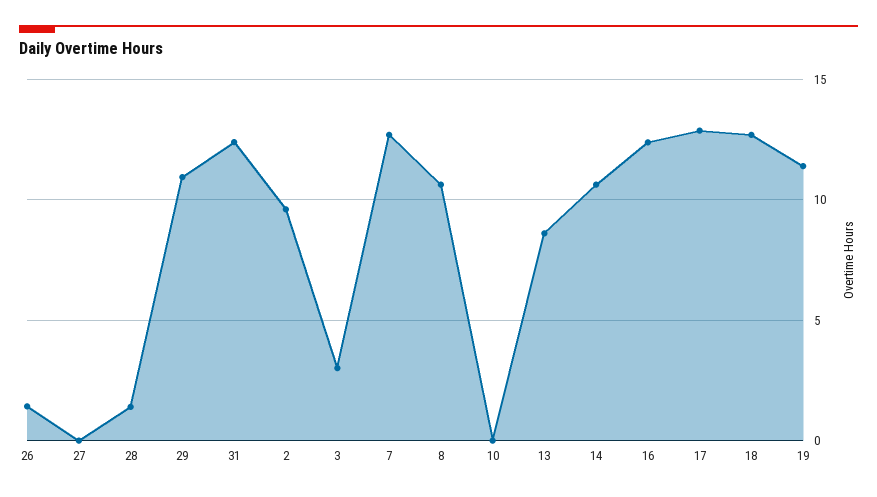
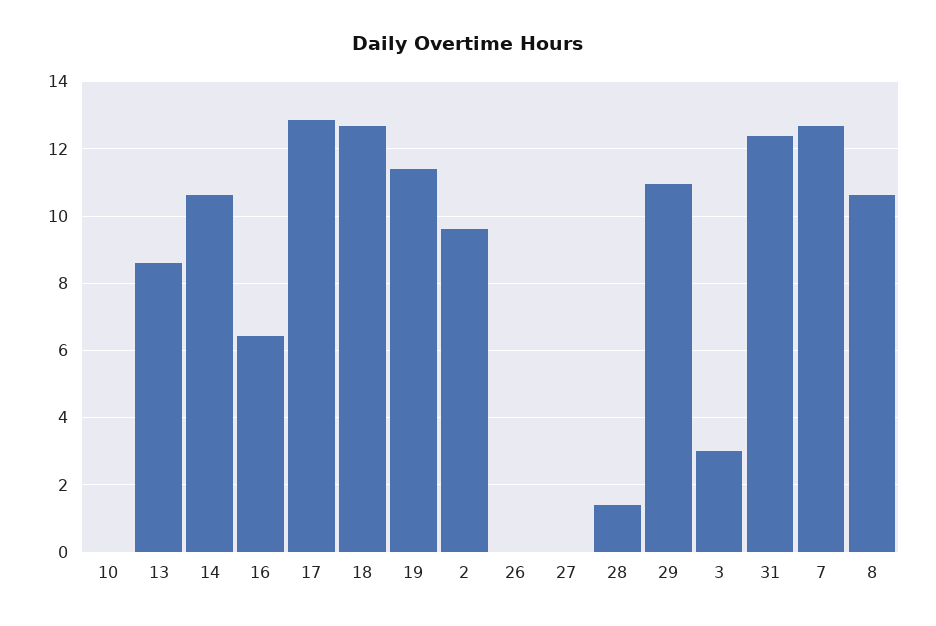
26: 1.5 -> 0
16: 12.5 -> 6.4

